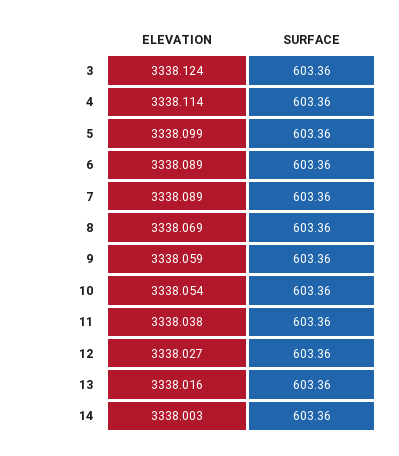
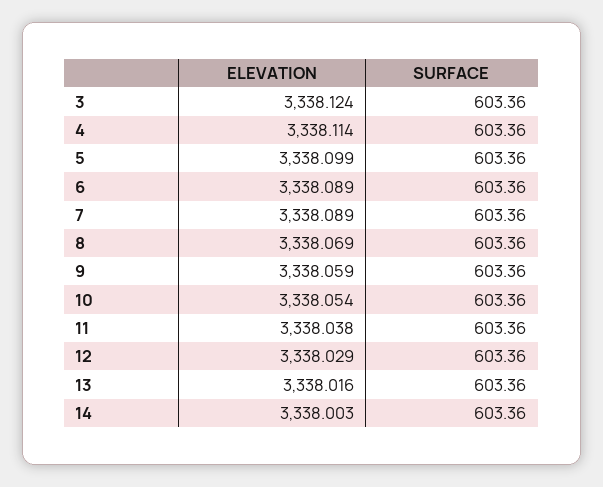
ELEVATION, 12: 3338.027 -> 3338.029

